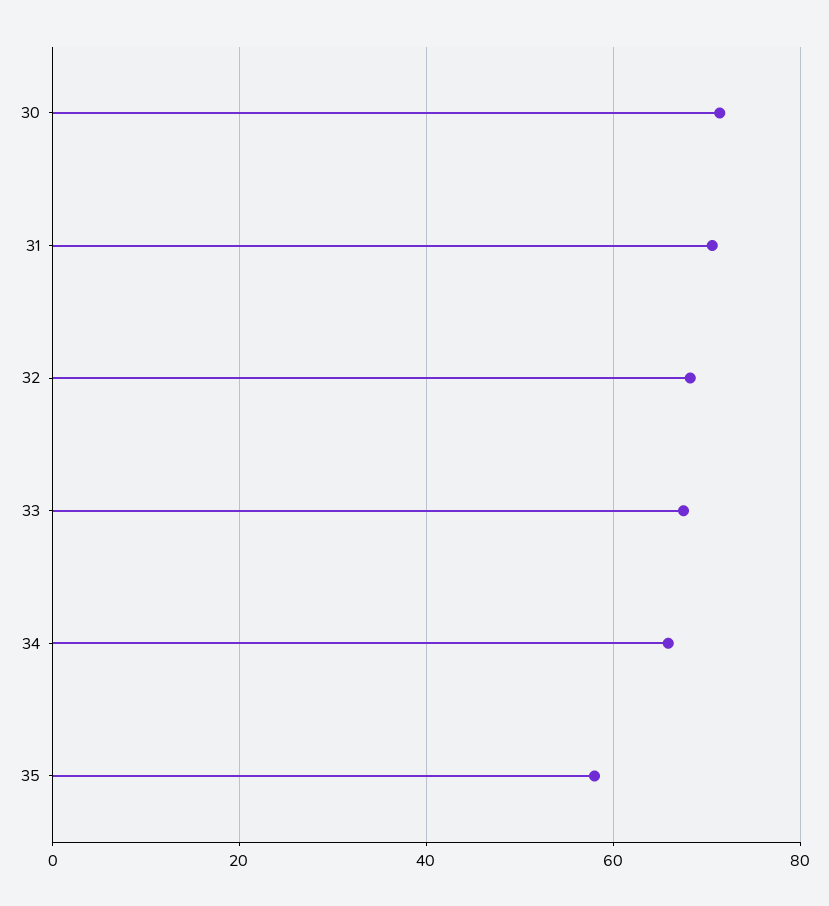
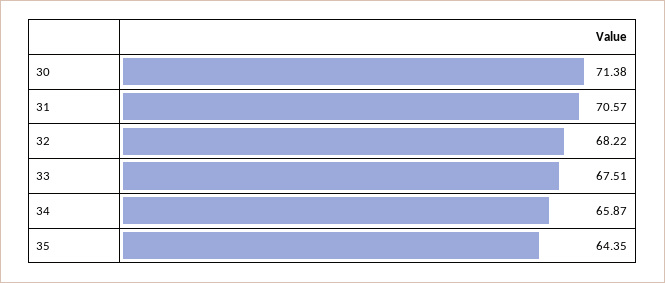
35: 58 -> 64.35

